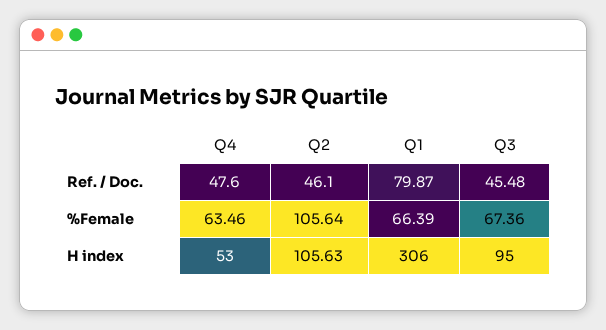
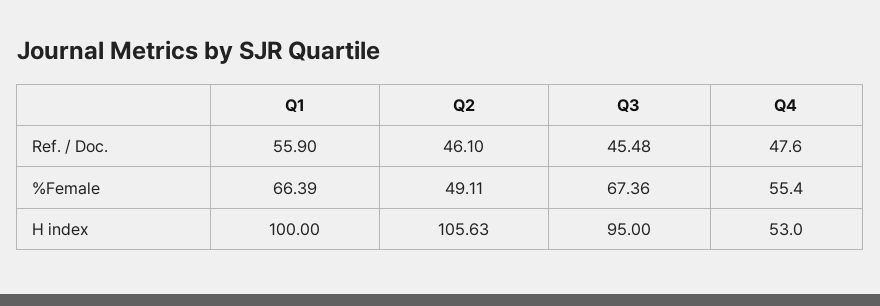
Q1, Ref. / Doc.: 79.87 -> 55.9
Q4, %Female: 63.46 -> 55.4
Q2, %Female: 105.64 -> 49.11
Q1, H index: 306 -> 100

